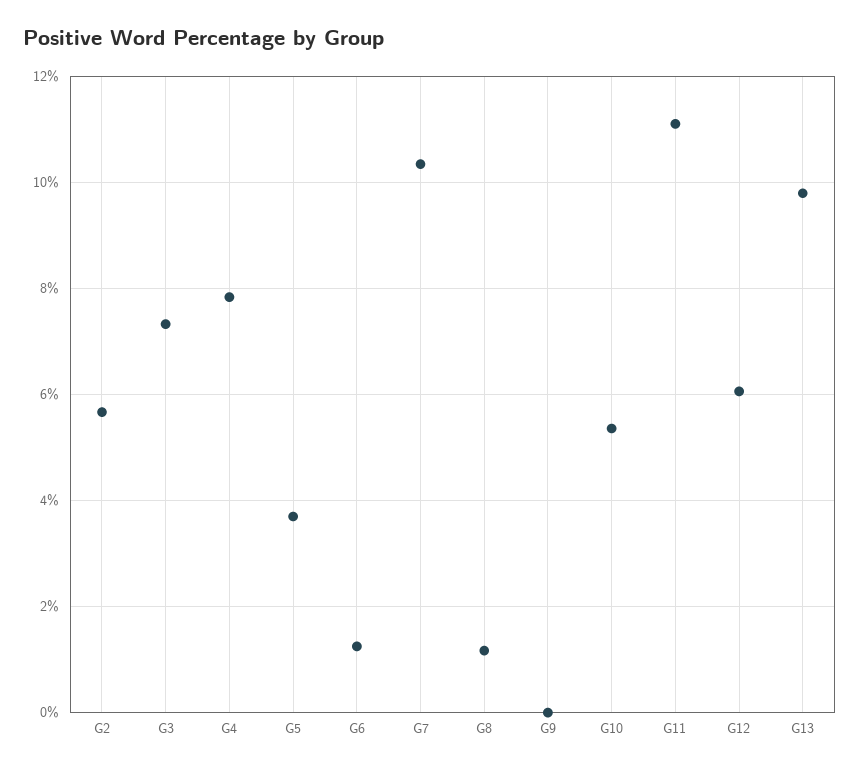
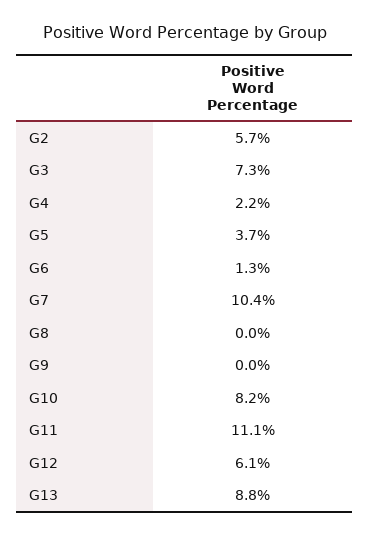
G4: 7.8 -> 2.2
G8: 1.2 -> 0
G10: 5.4 -> 8.2
G13: 9.8 -> 8.8

